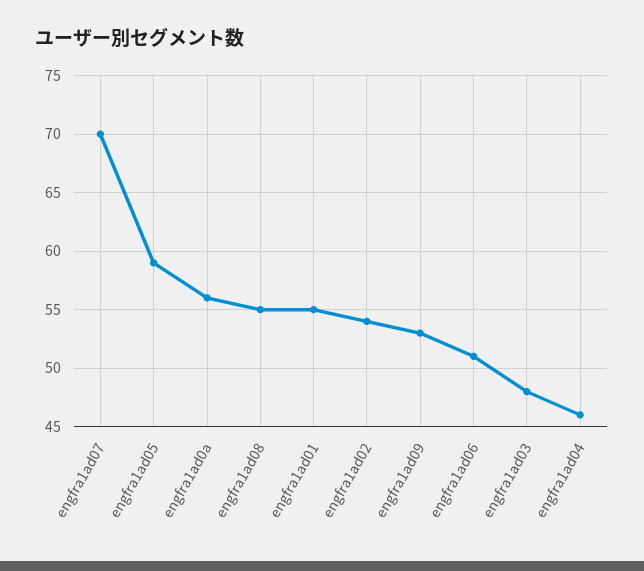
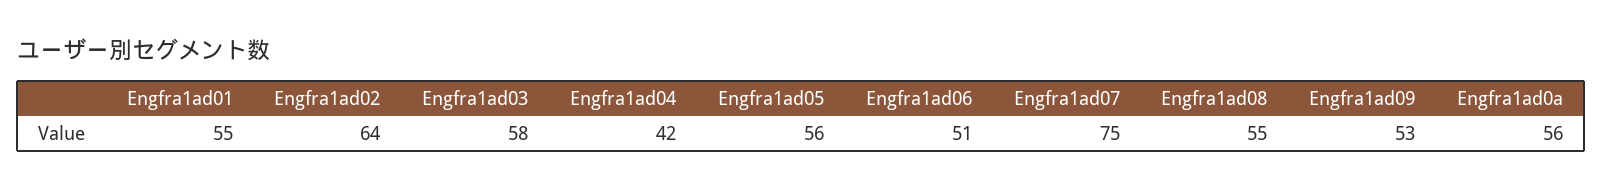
engfra1ad07: 70 -> 75
engfra1ad05: 59 -> 56
engfra1ad02: 54 -> 64
engfra1ad03: 48 -> 58
engfra1ad04: 46 -> 42

